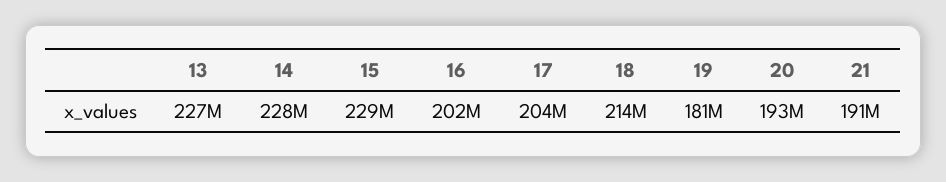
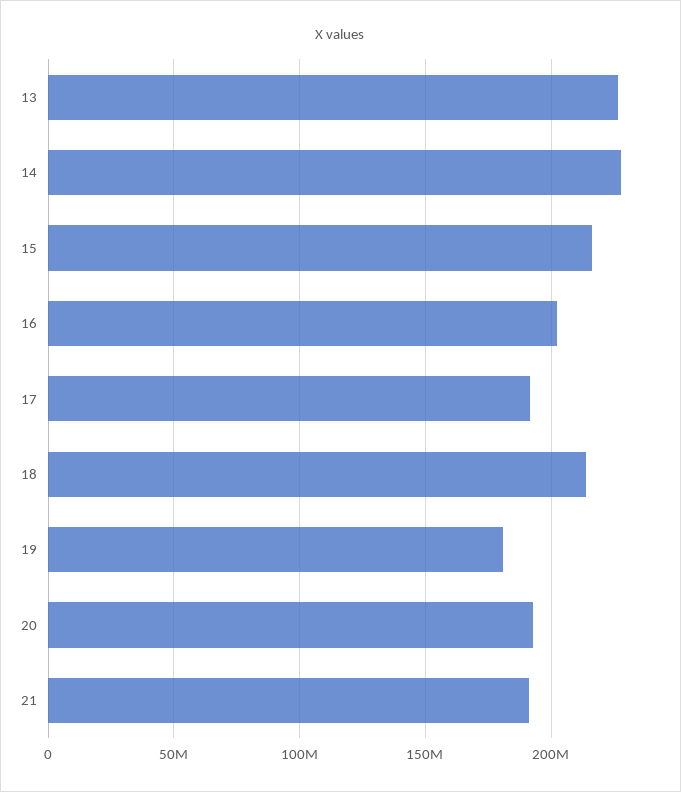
15: 229000000 -> 215000000
17: 204000000 -> 190000000

